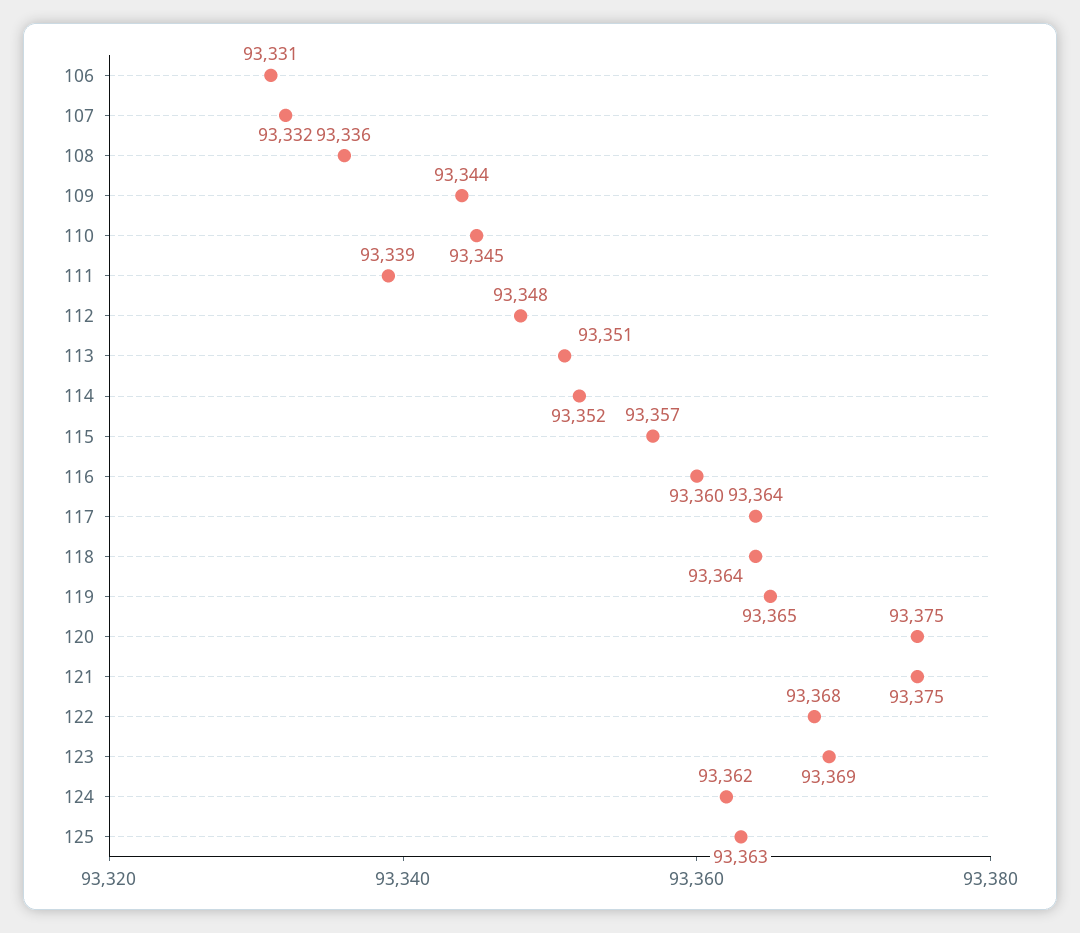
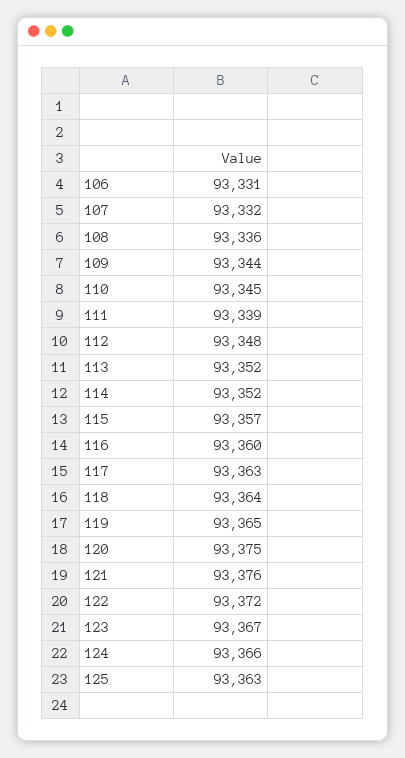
113: 93351 -> 93352
117: 93364 -> 93363
121: 93375 -> 93376
122: 93368 -> 93372
123: 93369 -> 93367
124: 93362 -> 93366

